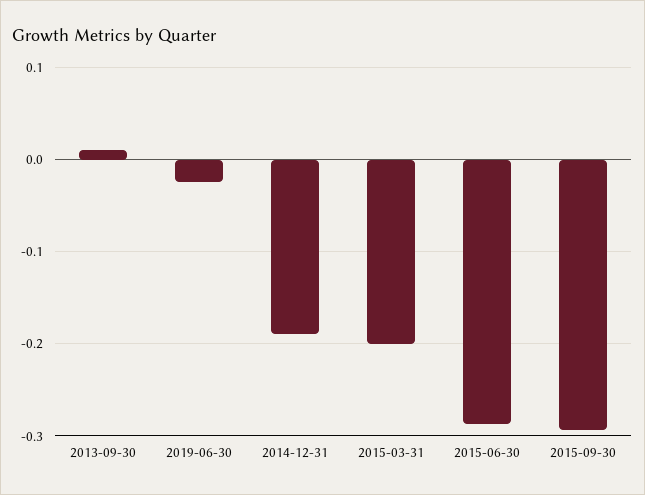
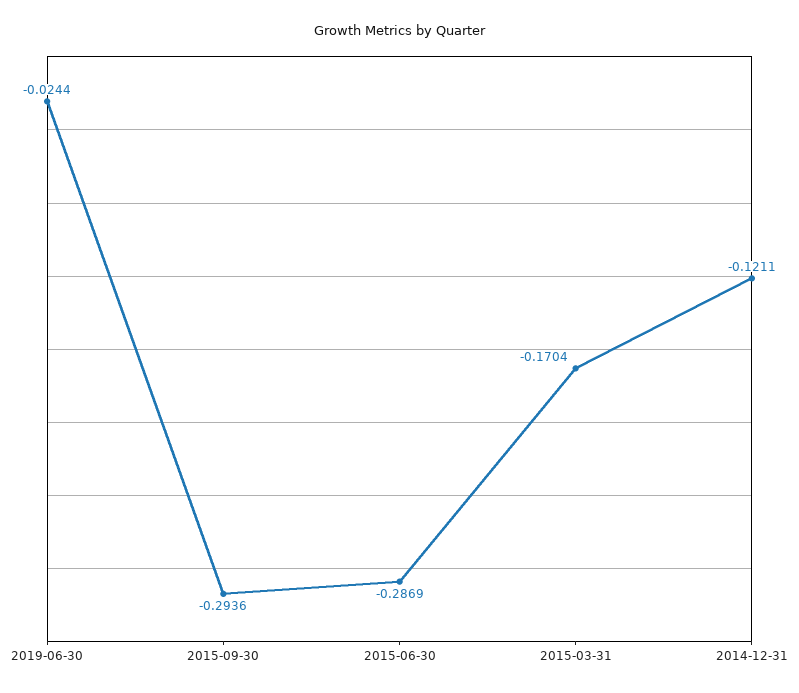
2013-09-30: 0.01 -> none
2014-12-31: -0.19 -> -0.1211
2015-03-31: -0.2 -> -0.1704

